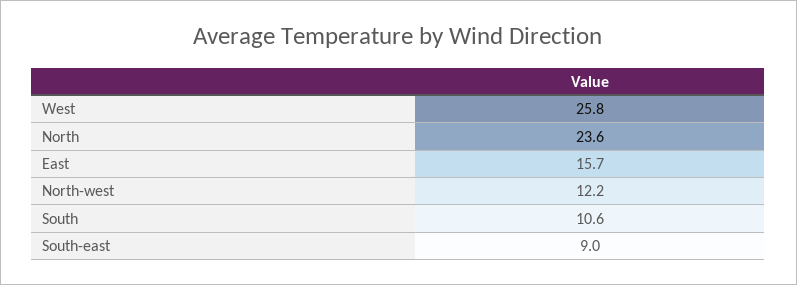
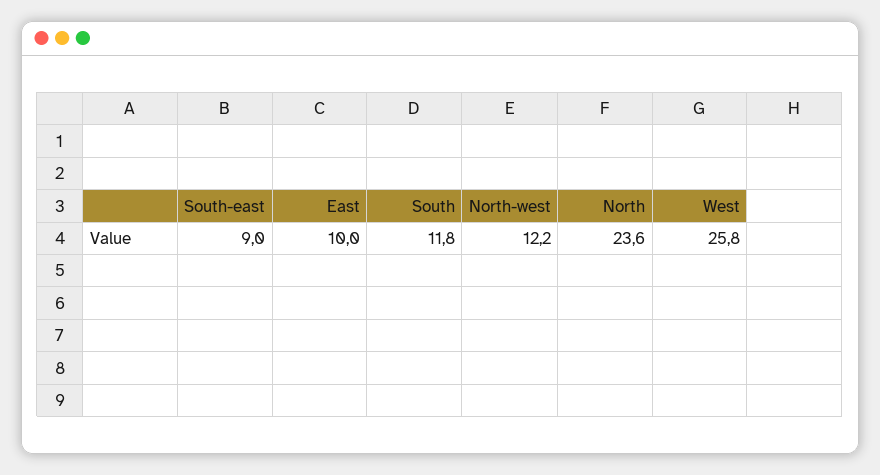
East: 15.7 -> 10
South: 10.6 -> 11.8

